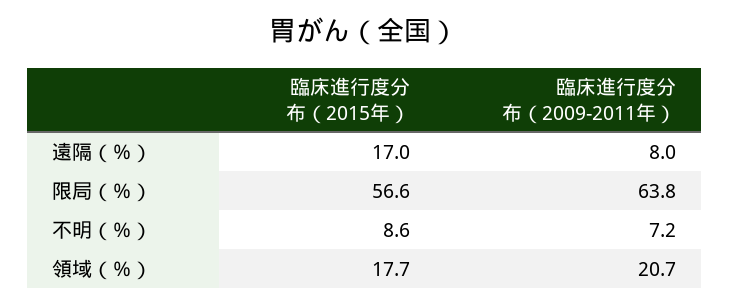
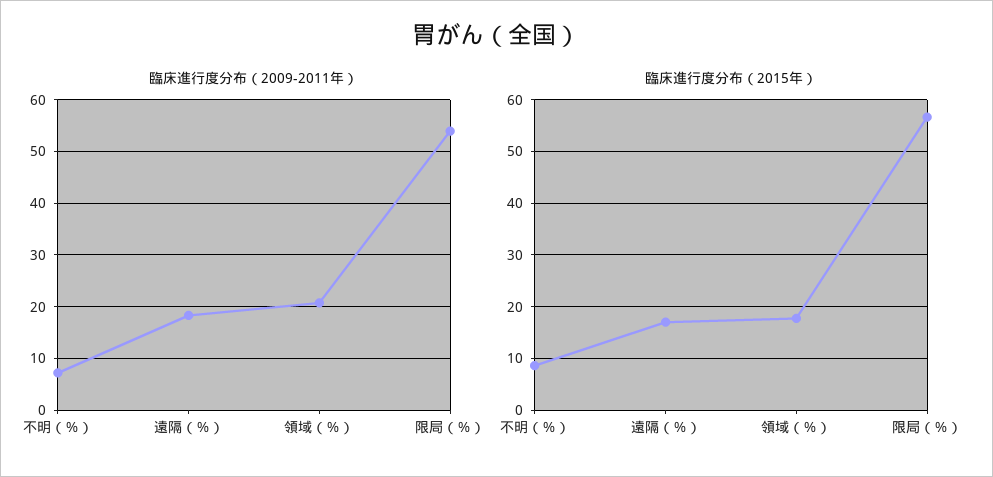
臨床進行度分布（2009-2011年）, 遠隔（％）: 8 -> 18
臨床進行度分布（2009-2011年）, 限局（％）: 63.8 -> 54

